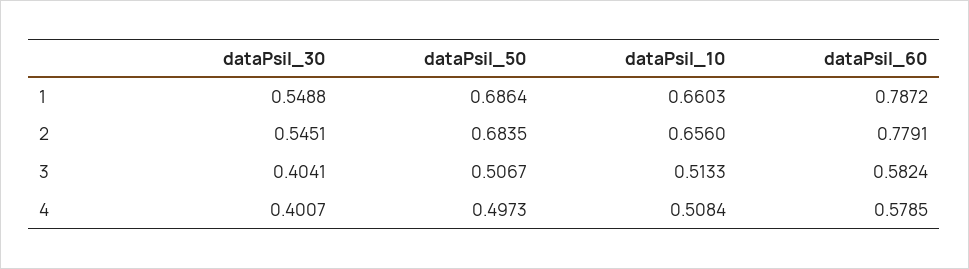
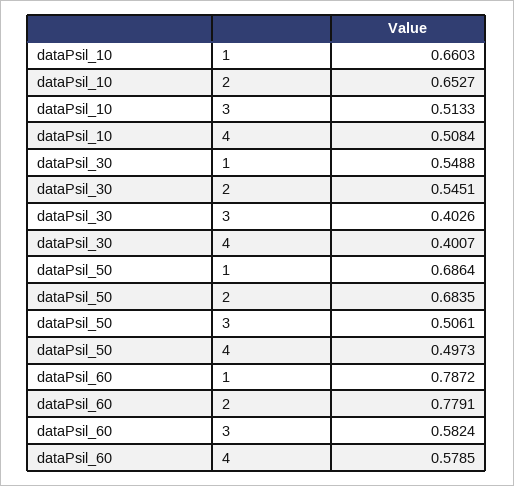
dataPsil_10, 2: 0.656 -> 0.6527
dataPsil_30, 3: 0.4041 -> 0.4026
dataPsil_50, 3: 0.5067 -> 0.5061

